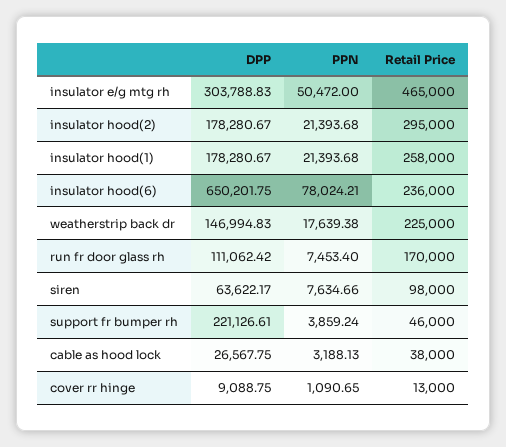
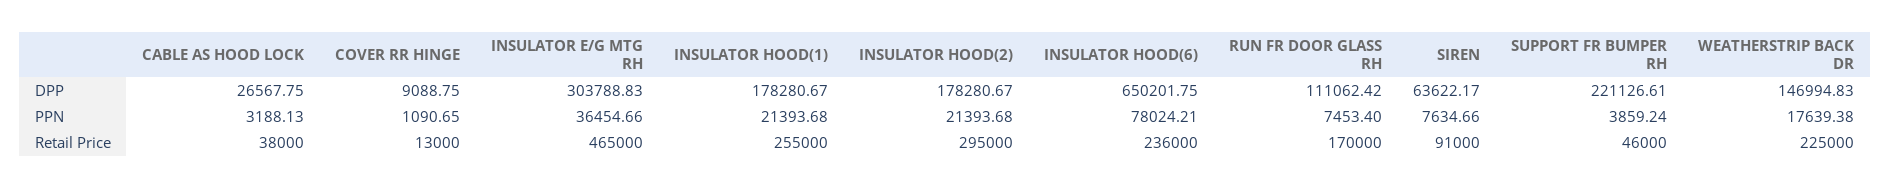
PPN, insulator e/g mtg rh: 50472 -> 36454.66
Retail Price, insulator hood(1): 258000 -> 255000
Retail Price, siren: 98000 -> 91000

